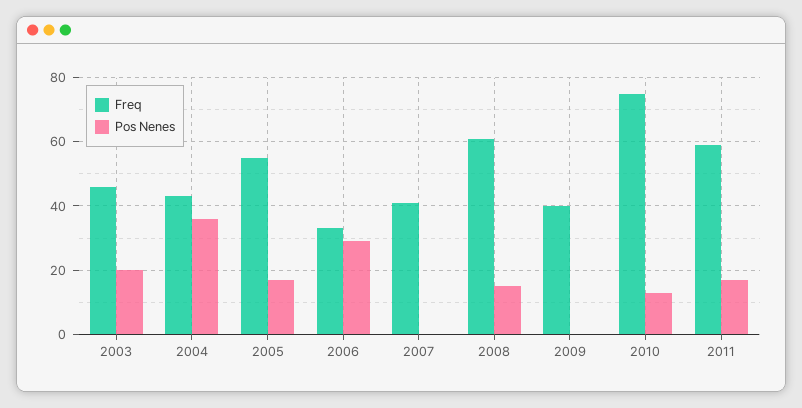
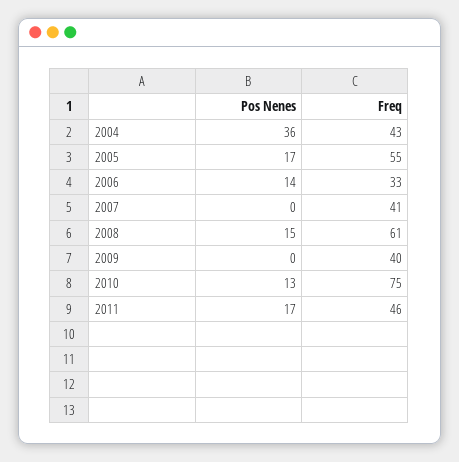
Freq, 2003: 45 -> none
Pos Nenes, 2003: 20 -> none
Pos Nenes, 2006: 30 -> 14
Freq, 2011: 60 -> 46

